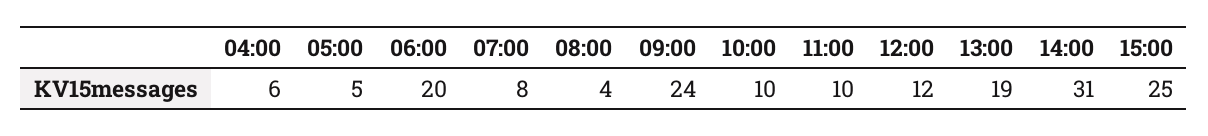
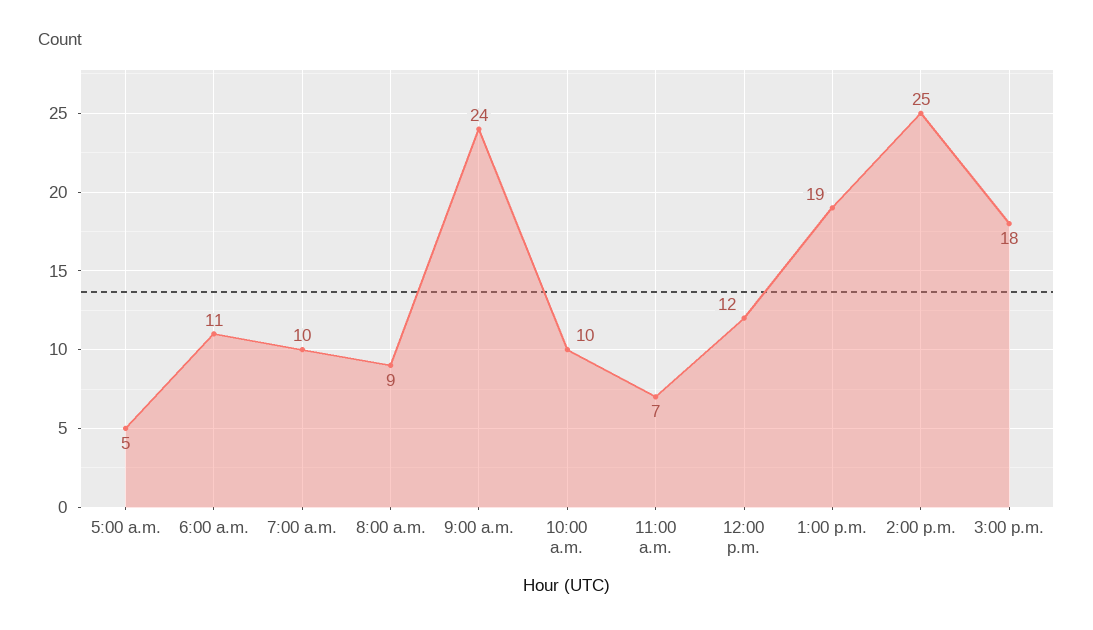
04:00: 6 -> none
06:00: 20 -> 11
07:00: 8 -> 10
08:00: 4 -> 9
11:00: 10 -> 7
14:00: 31 -> 25
15:00: 25 -> 18

